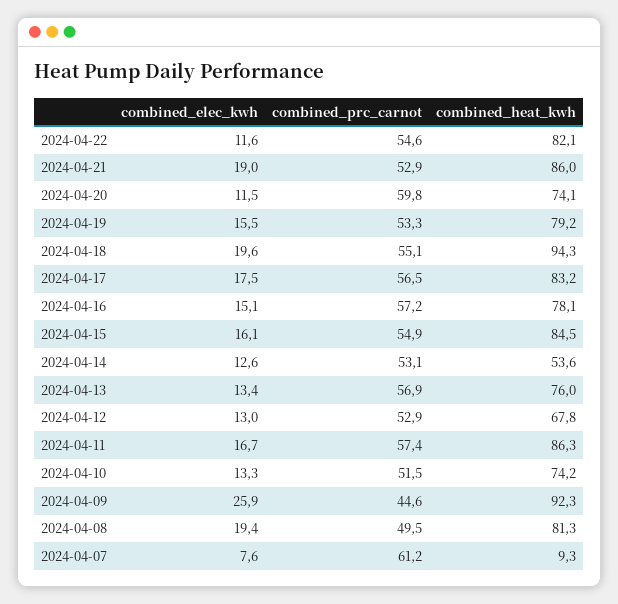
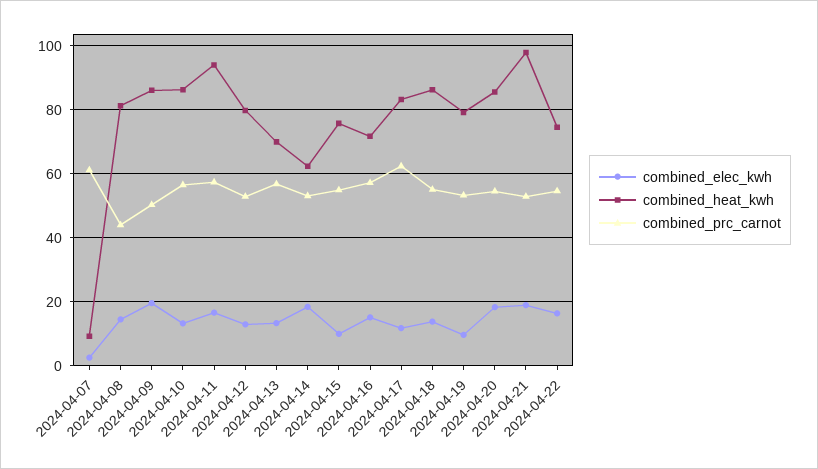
combined_elec_kwh, 2024-04-22: 11.6 -> 16
combined_heat_kwh, 2024-04-22: 82.1 -> 74
combined_heat_kwh, 2024-04-21: 86 -> 98
combined_elec_kwh, 2024-04-20: 11.5 -> 18
combined_prc_carnot, 2024-04-20: 59.8 -> 54
combined_heat_kwh, 2024-04-20: 74.1 -> 86
combined_elec_kwh, 2024-04-19: 15.5 -> 10
combined_elec_kwh, 2024-04-18: 19.6 -> 14
combined_heat_kwh, 2024-04-18: 94.3 -> 86
combined_elec_kwh, 2024-04-17: 17.5 -> 12
combined_prc_carnot, 2024-04-17: 56.5 -> 62
combined_heat_kwh, 2024-04-16: 78.1 -> 72
combined_elec_kwh, 2024-04-15: 16.1 -> 10
combined_heat_kwh, 2024-04-15: 84.5 -> 76
combined_elec_kwh, 2024-04-14: 12.6 -> 18
combined_heat_kwh, 2024-04-14: 53.6 -> 62
combined_heat_kwh, 2024-04-13: 76 -> 70
combined_heat_kwh, 2024-04-12: 67.8 -> 80
combined_heat_kwh, 2024-04-11: 86.3 -> 94
combined_prc_carnot, 2024-04-10: 51.5 -> 56
combined_heat_kwh, 2024-04-10: 74.2 -> 86
combined_elec_kwh, 2024-04-09: 25.9 -> 20
combined_prc_carnot, 2024-04-09: 44.6 -> 50
combined_heat_kwh, 2024-04-09: 92.3 -> 86
combined_elec_kwh, 2024-04-08: 19.4 -> 14
combined_prc_carnot, 2024-04-08: 49.5 -> 44
combined_elec_kwh, 2024-04-07: 7.6 -> 2

